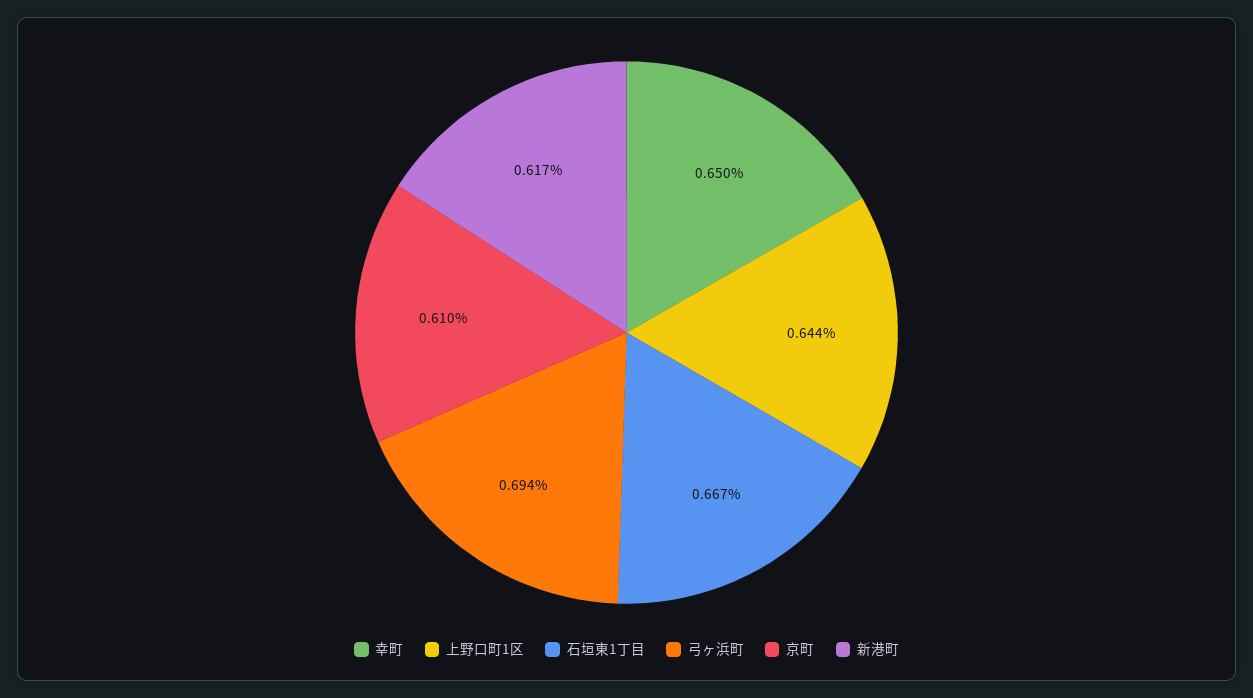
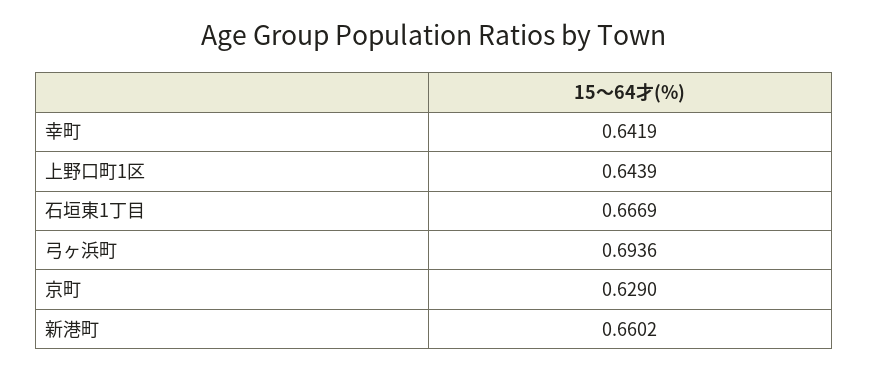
幸町: 0.65 -> 0.6419
京町: 0.61 -> 0.629
新港町: 0.617 -> 0.6602

